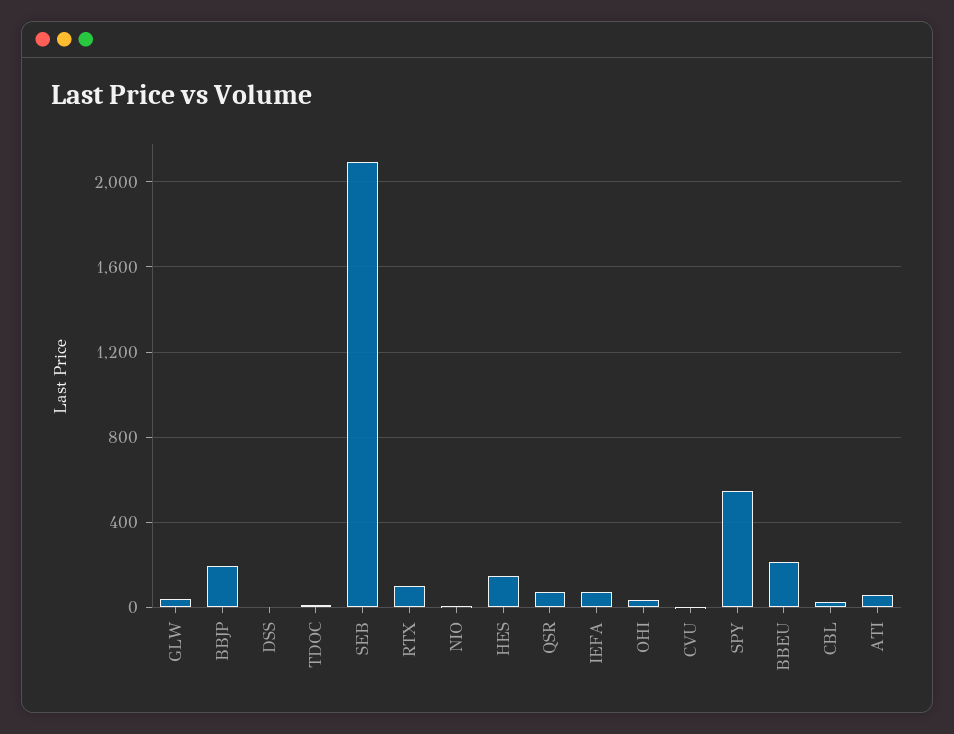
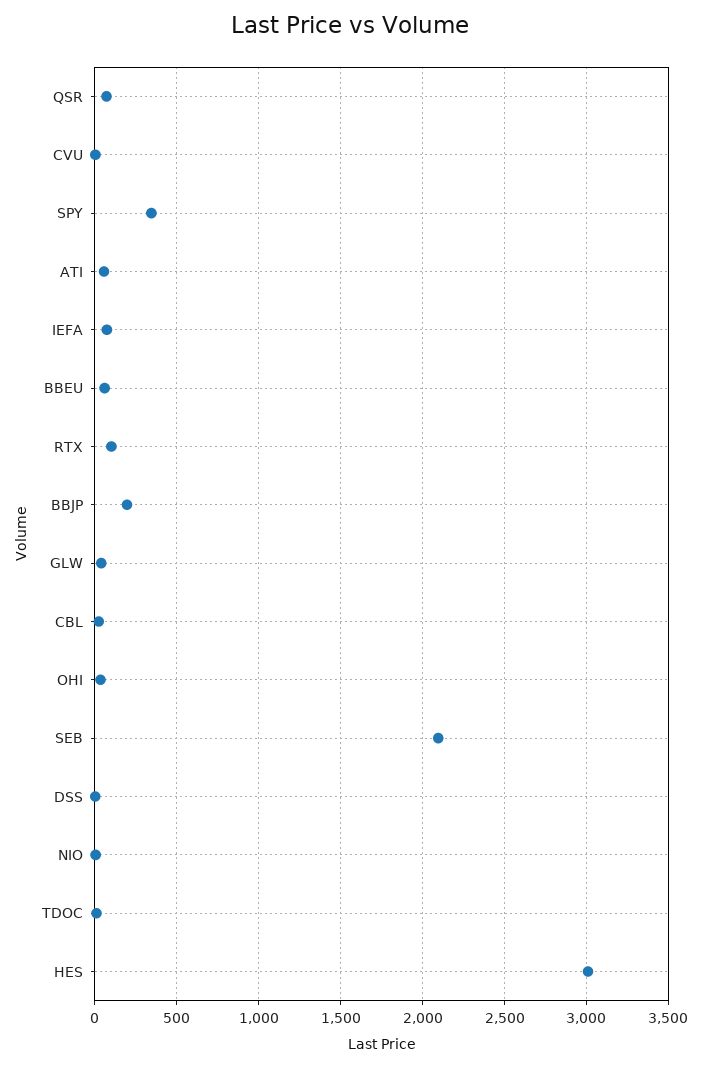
HES: 150 -> 3000
SPY: 550 -> 350
BBEU: 200 -> 50

